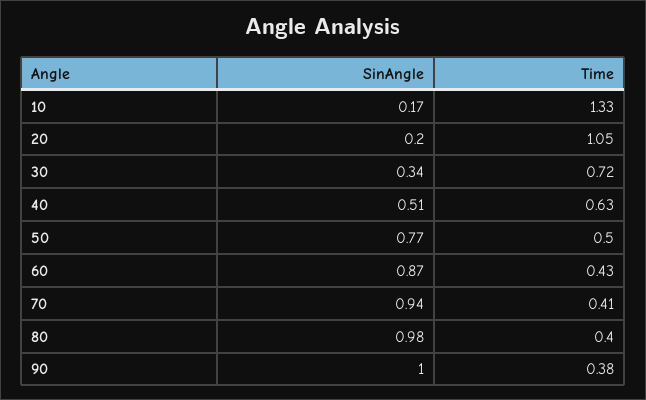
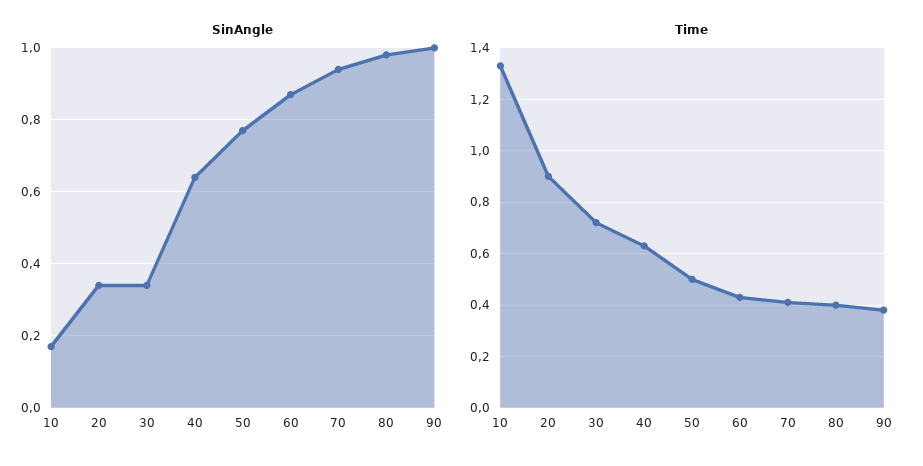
SinAngle, 20: 0.2 -> 0.35
Time, 20: 1.05 -> 0.9
SinAngle, 40: 0.51 -> 0.65

